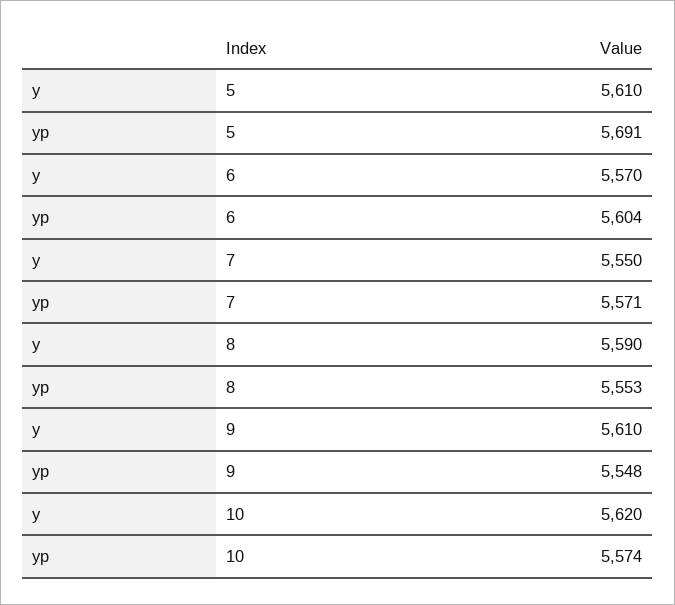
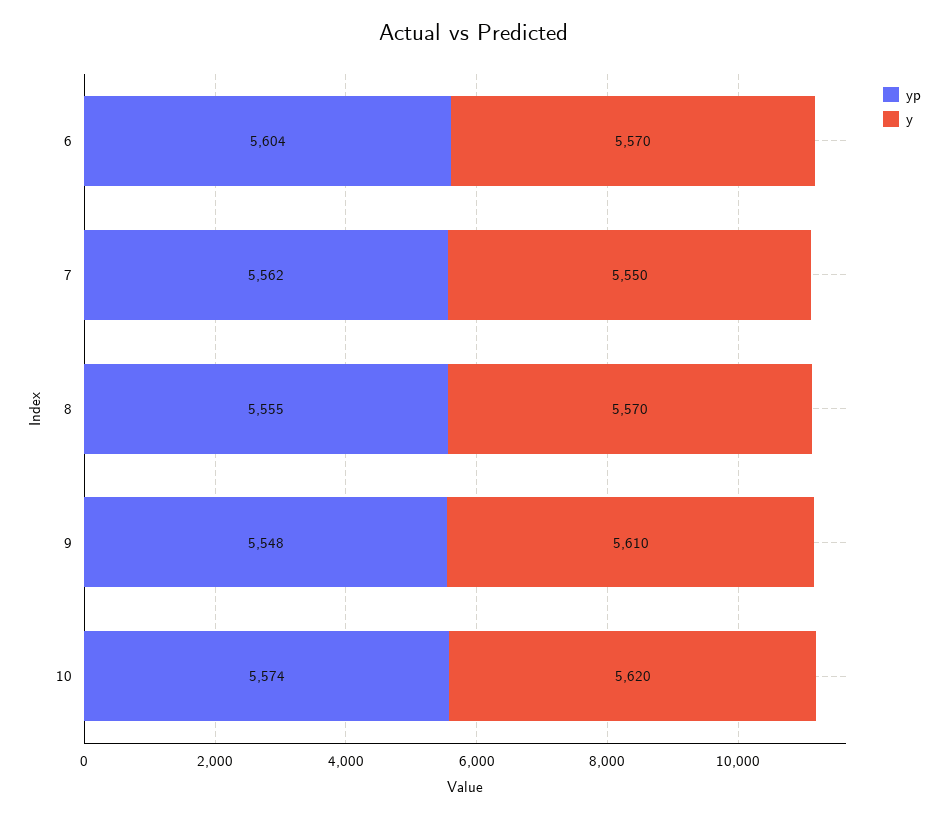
y, 5: 5610 -> none
yp, 5: 5691 -> none
yp, 7: 5571 -> 5562
y, 8: 5590 -> 5570
yp, 8: 5553 -> 5555

